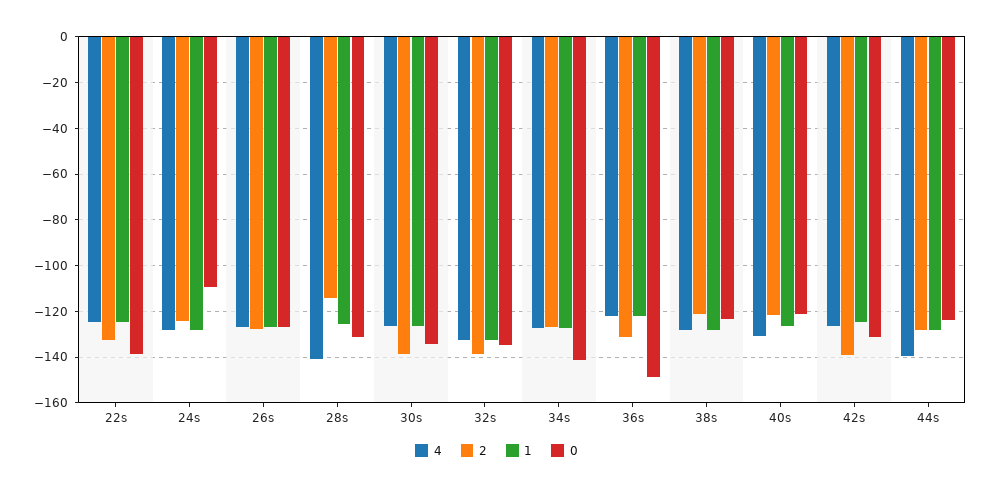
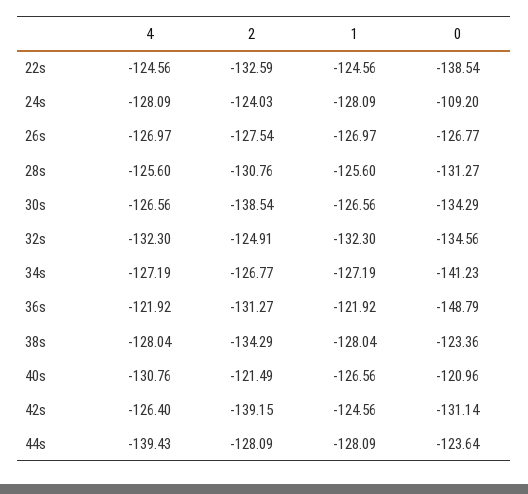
4, 28s: -140 -> -125.6
2, 28s: -115 -> -130.76
2, 32s: -140 -> -124.91
2, 38s: -120 -> -134.29

